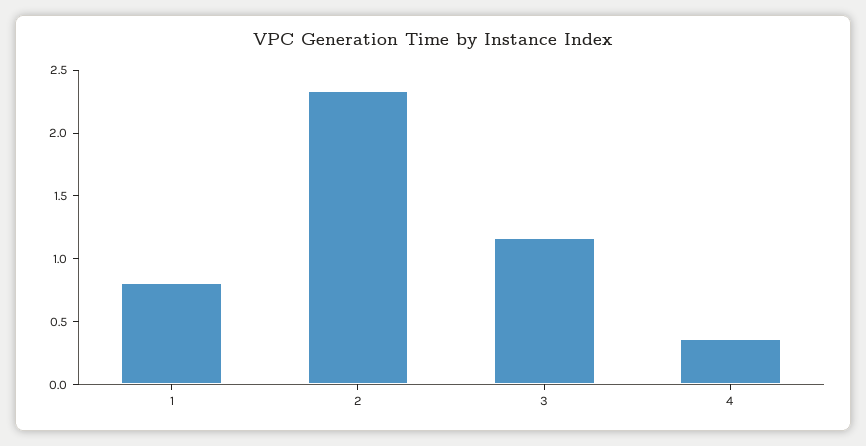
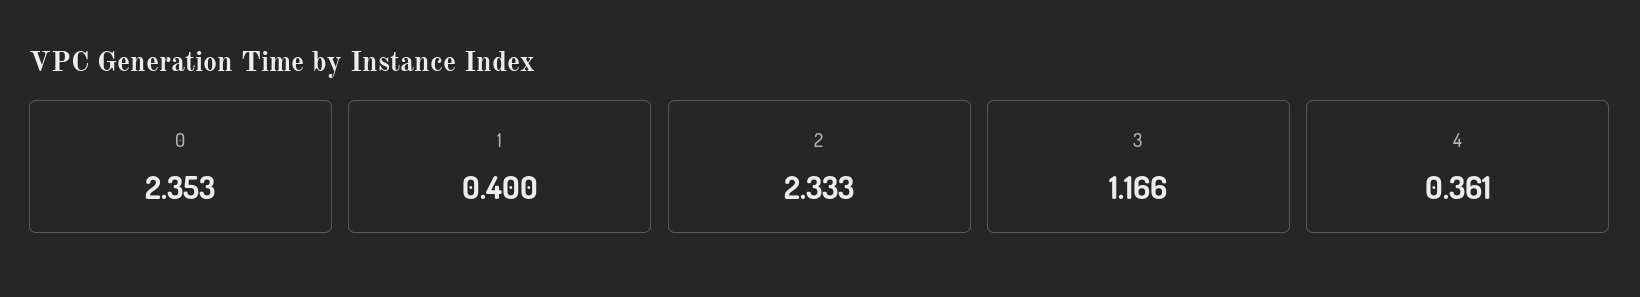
1: 0.8 -> 0.4
0: none -> 2.353

